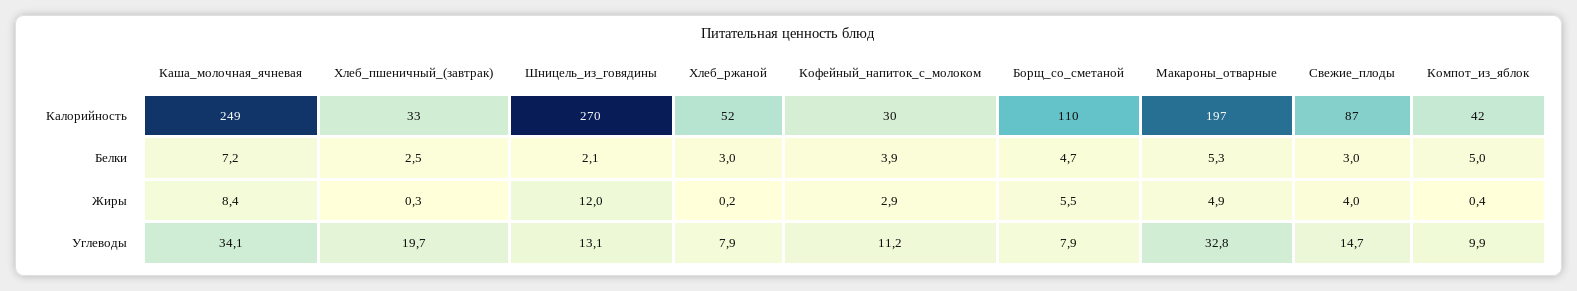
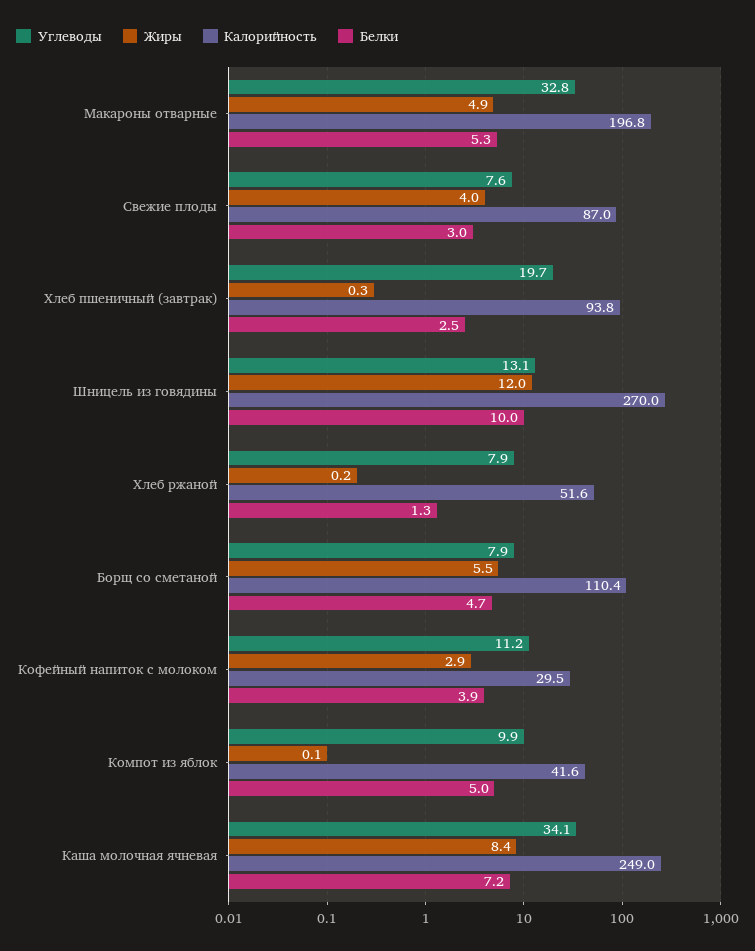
Калорийность, Хлеб_пшеничный_(завтрак): 33 -> 93.8
Белки, Шницель_из_говядины: 2.1 -> 10
Белки, Хлеб_ржаной: 3 -> 1.3
Жиры, Компот_из_яблок: 0.4 -> 0.1
Углеводы, Свежие_плоды: 14.7 -> 7.6

